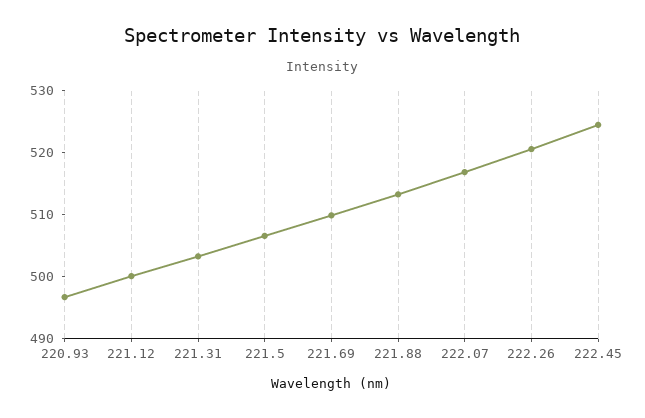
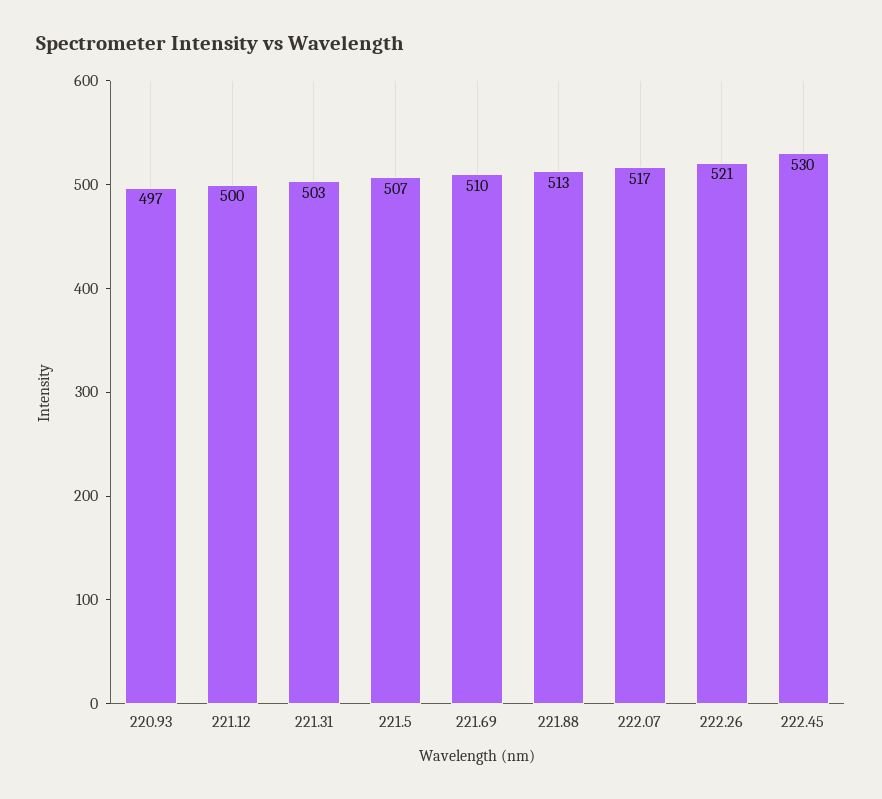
222.45: 524 -> 530

